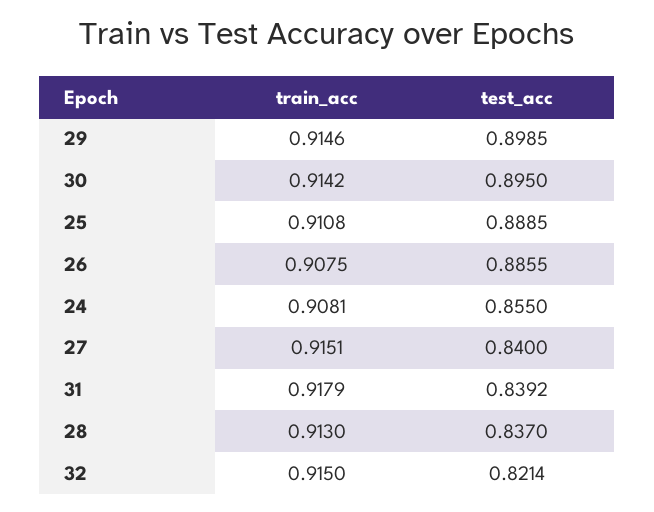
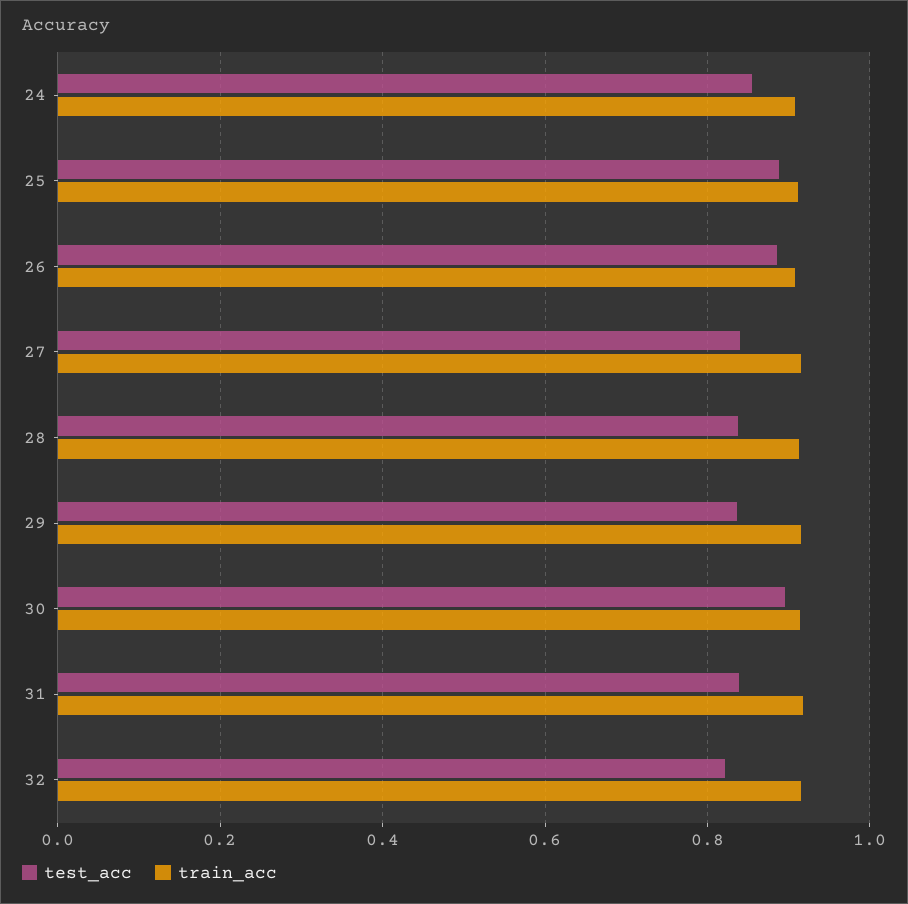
test_acc, 29: 0.8985 -> 0.84

